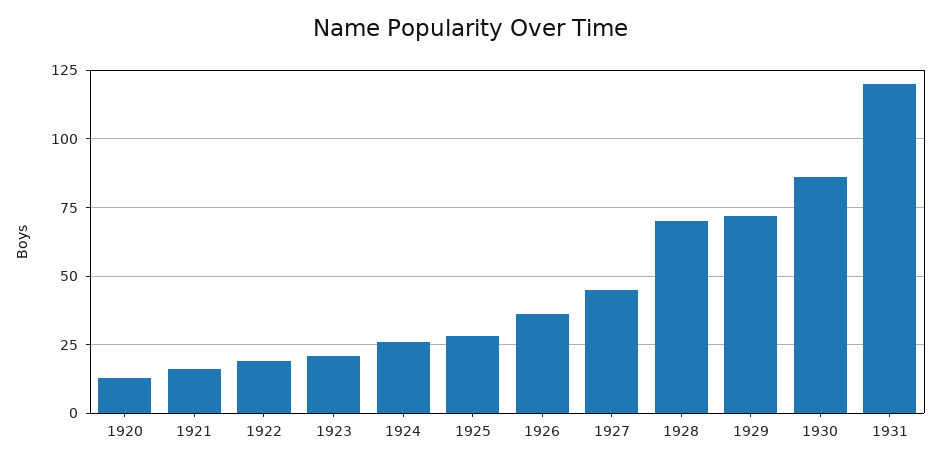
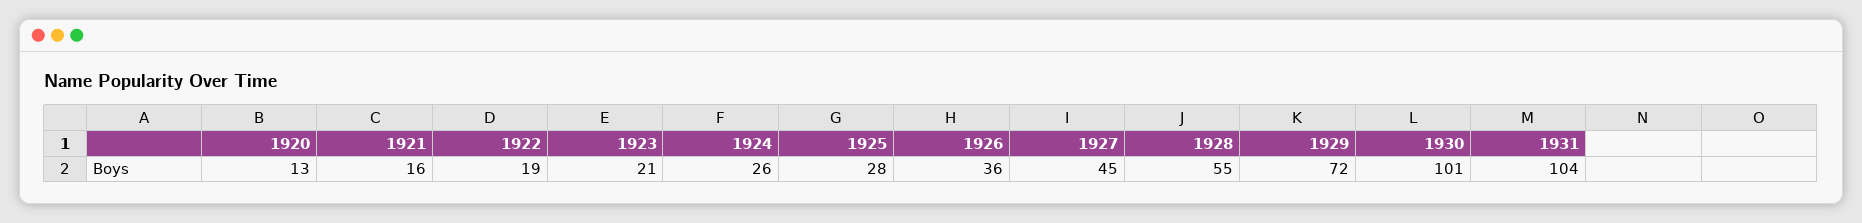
1928: 70 -> 55
1930: 85 -> 101
1931: 120 -> 104

